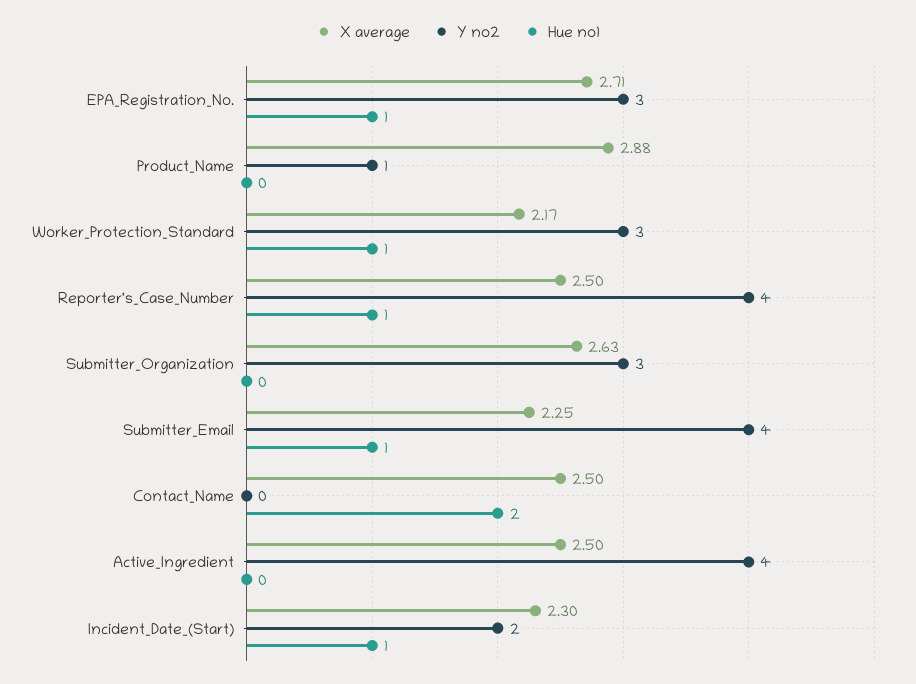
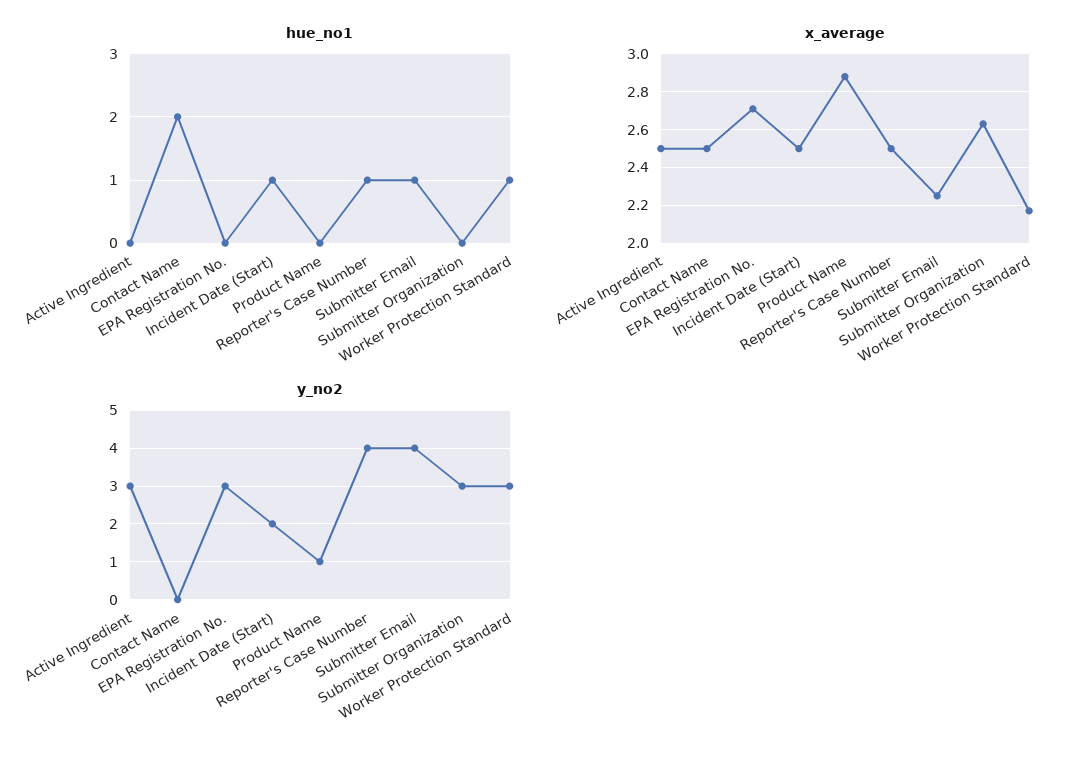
Hue no1, EPA_Registration_No.: 1 -> 0
Y no2, Active_Ingredient: 4 -> 3
X average, Incident_Date_(Start): 2.3 -> 2.5

